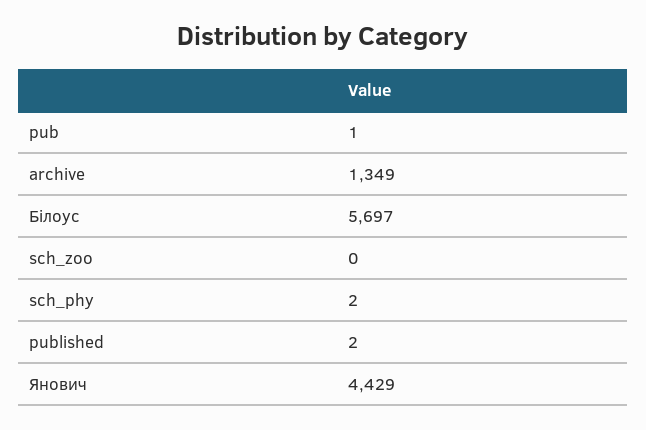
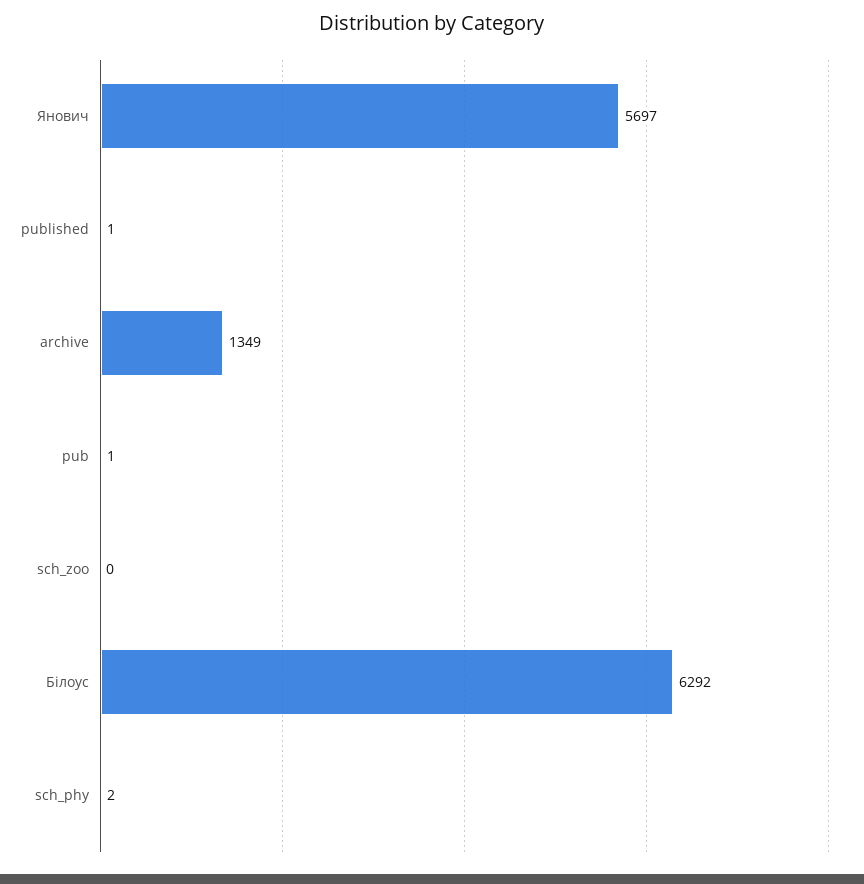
Білоус: 5697 -> 6292
published: 2 -> 1
Янович: 4429 -> 5697

